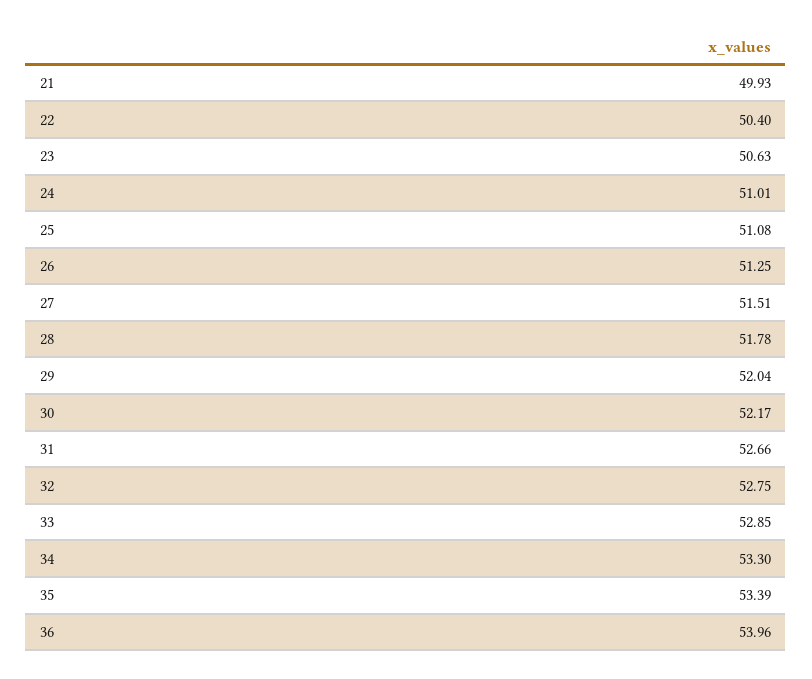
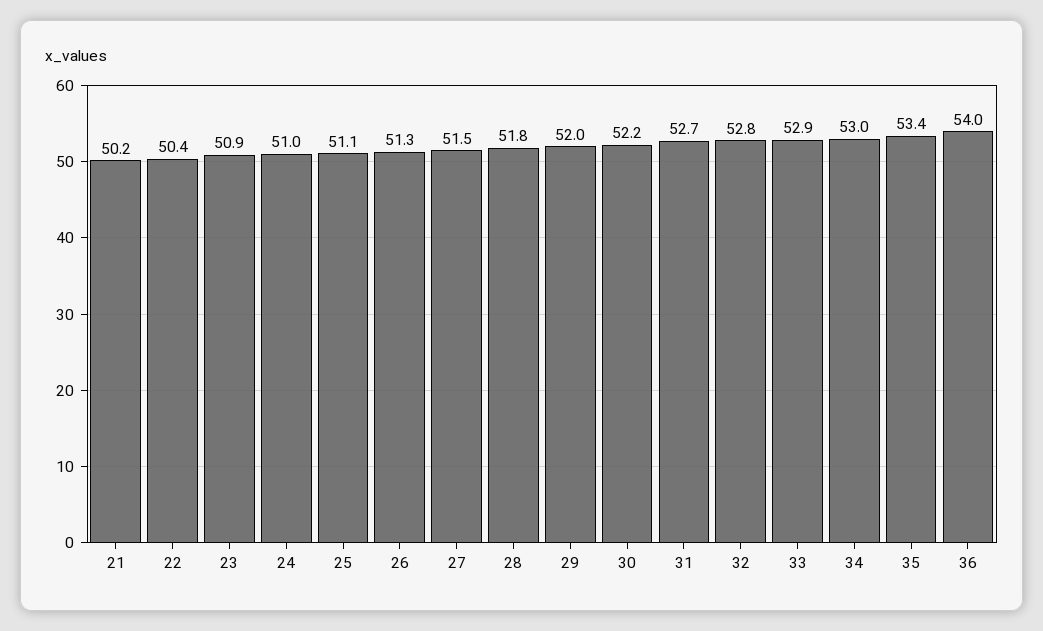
21: 49.93 -> 50.2
23: 50.63 -> 50.9
34: 53.3 -> 53

